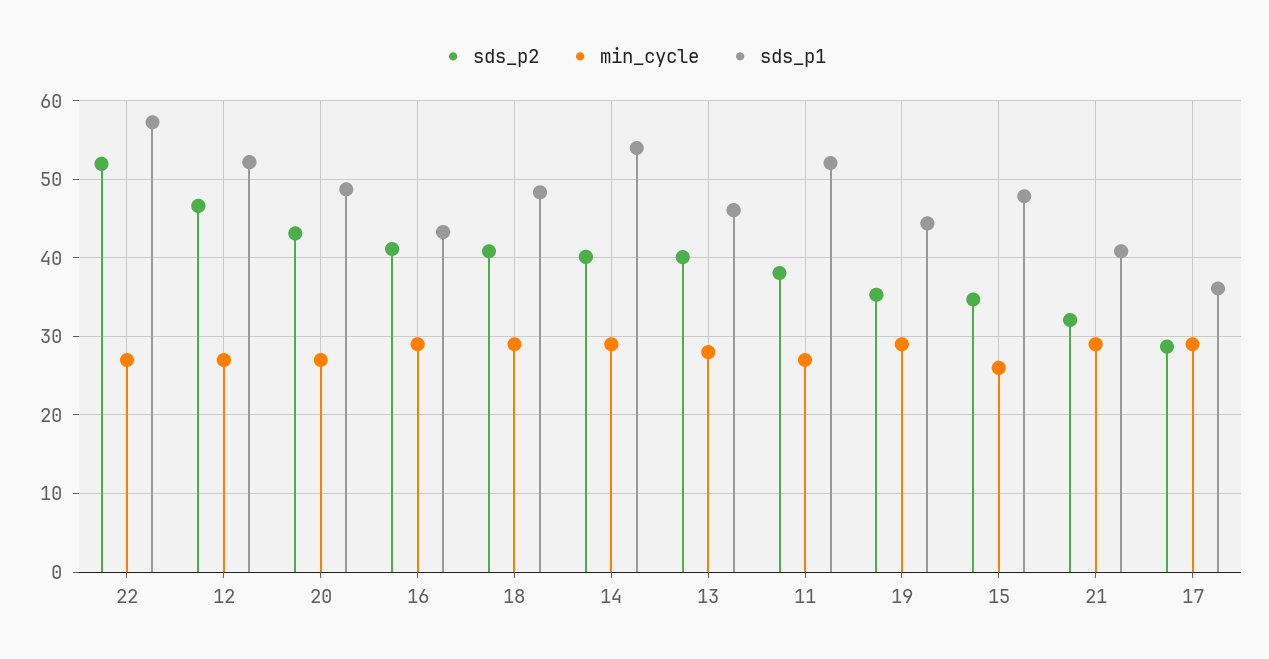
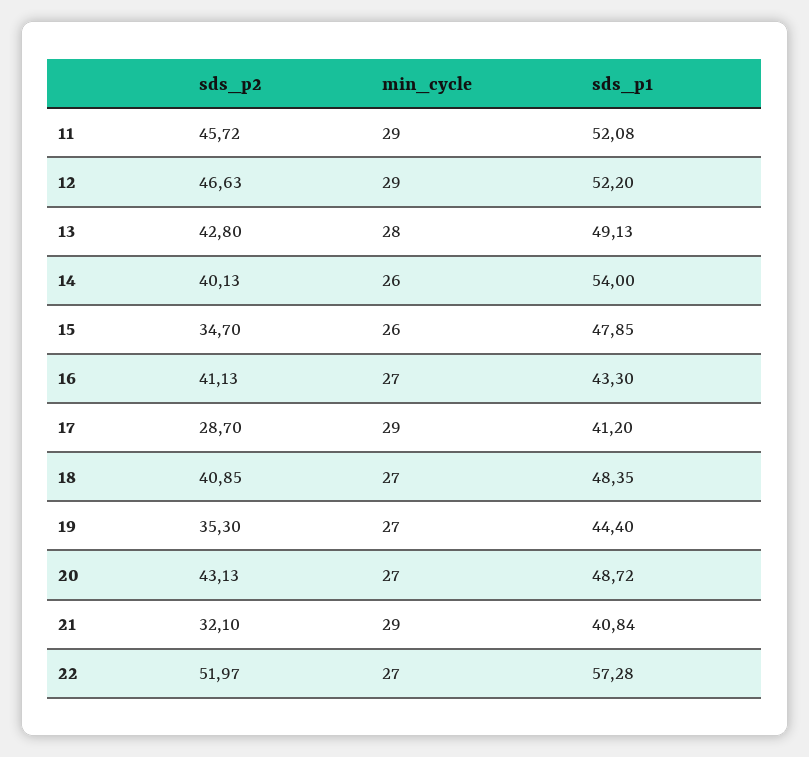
min_cycle, 12: 27 -> 29
min_cycle, 16: 29 -> 27
min_cycle, 18: 29 -> 27
min_cycle, 14: 29 -> 26
sds_p2, 13: 40 -> 42.8
sds_p1, 13: 46 -> 49.13
sds_p2, 11: 38 -> 45.72
min_cycle, 11: 27 -> 29
min_cycle, 19: 29 -> 27
sds_p1, 17: 36 -> 41.2

